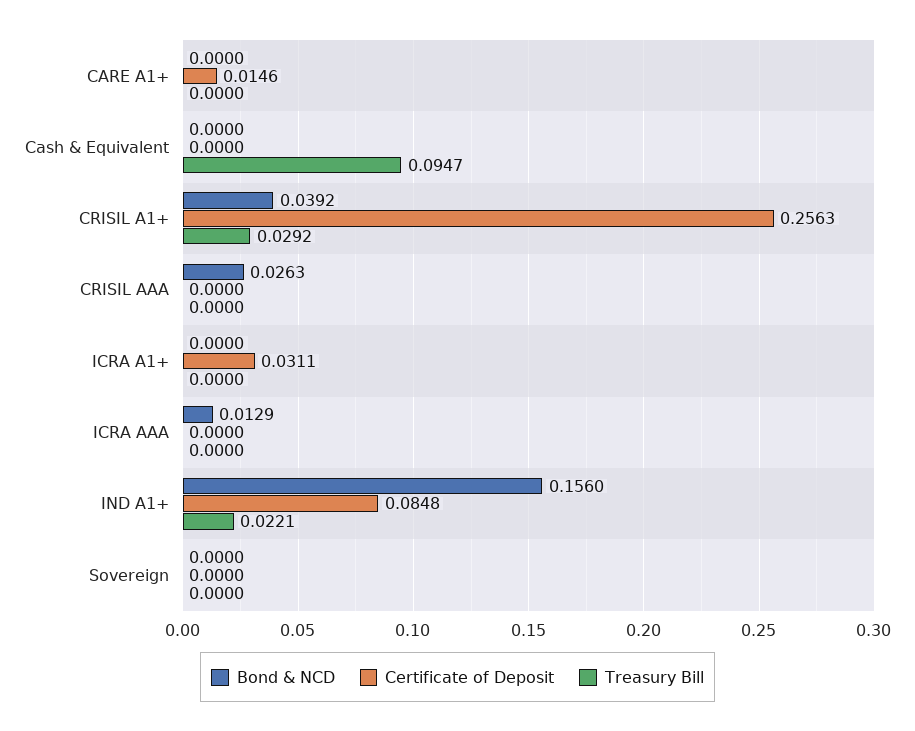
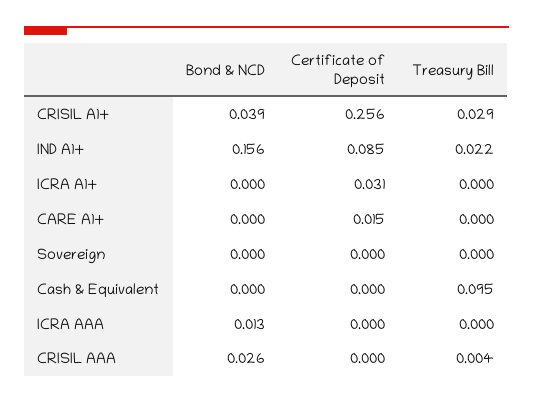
Treasury Bill, CRISIL AAA: 0 -> 0.004

